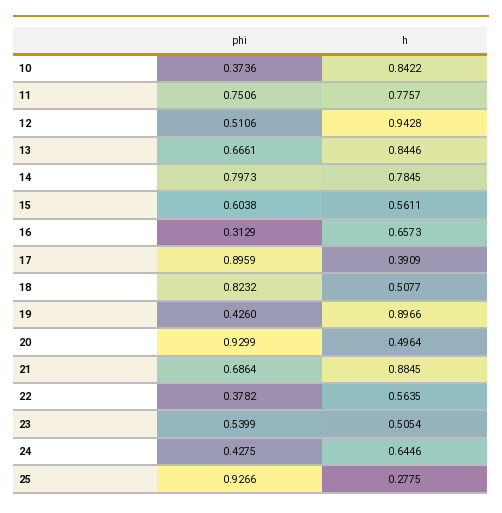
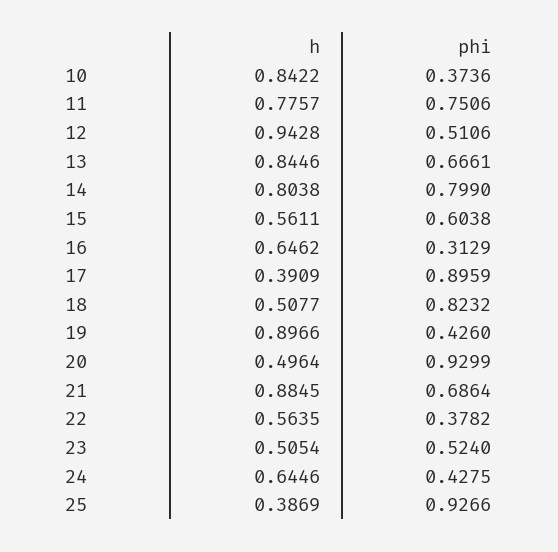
phi, 14: 0.7973 -> 0.799
h, 14: 0.7845 -> 0.8038
h, 16: 0.6573 -> 0.6462
phi, 23: 0.5399 -> 0.524
h, 25: 0.2775 -> 0.3869

